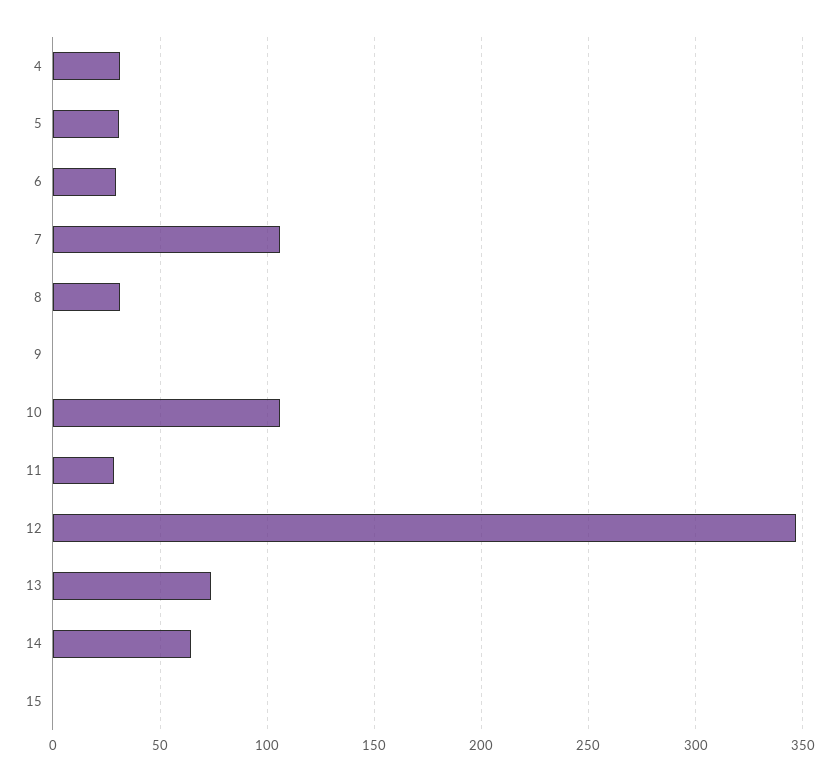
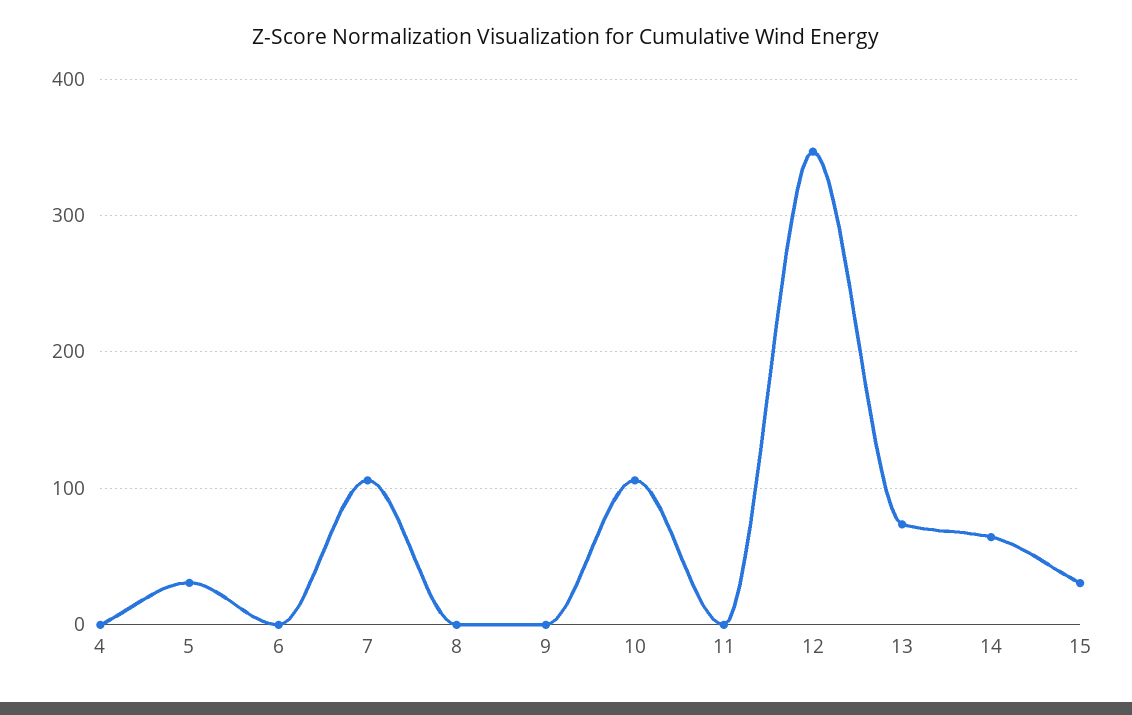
4: 30 -> 0
6: 30 -> 0
8: 30 -> 0
11: 30 -> 0
15: 0 -> 30

